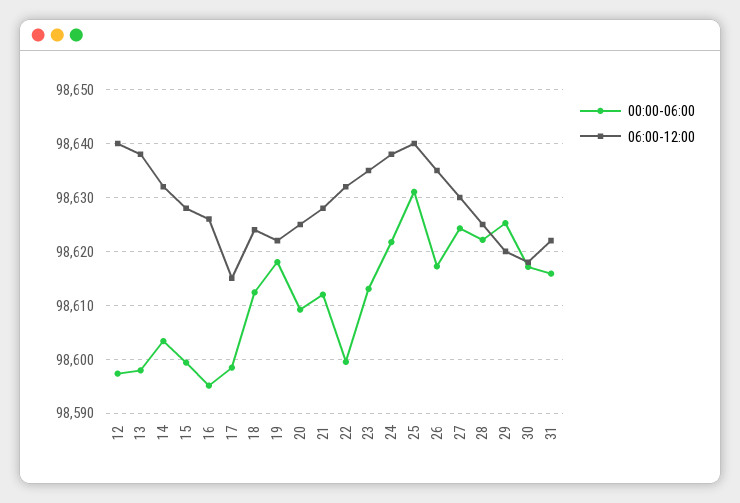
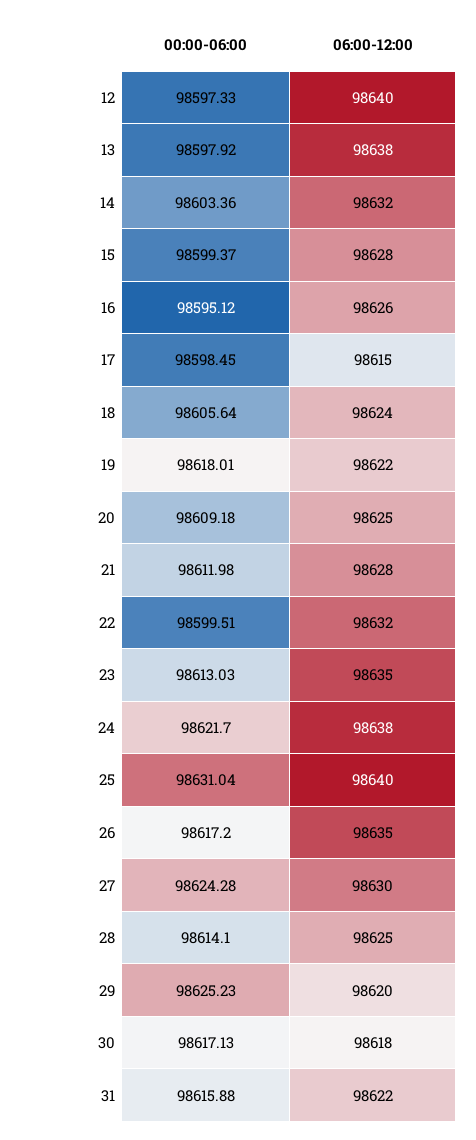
00:00-06:00, 18: 98612 -> 98605.64
00:00-06:00, 28: 98622 -> 98614.1

